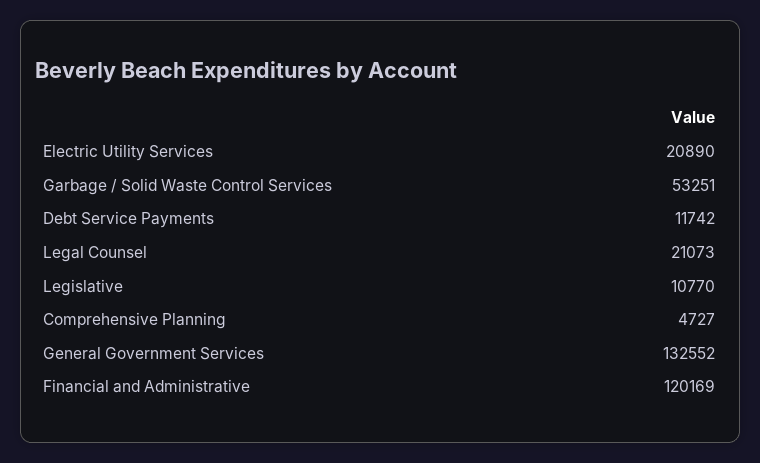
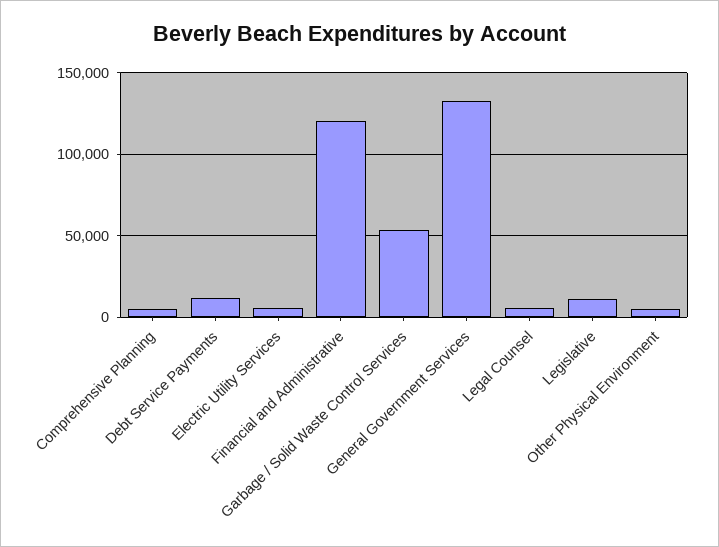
Electric Utility Services: 20890 -> 5000
Legal Counsel: 21073 -> 5000
Other Physical Environment: none -> 5000

